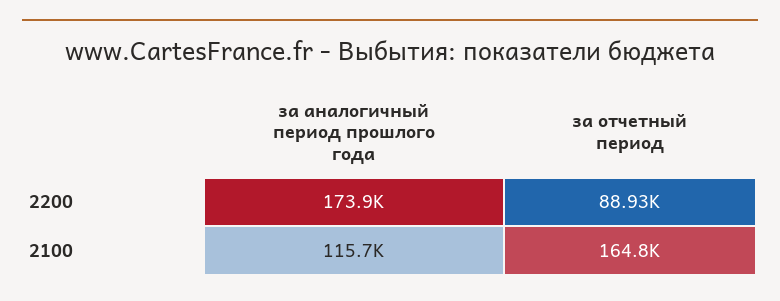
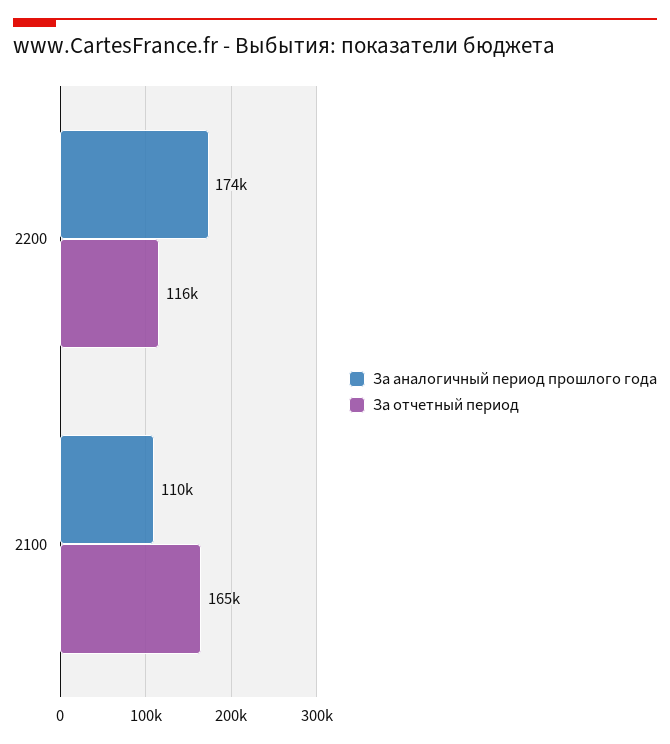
за отчетный период, 2200: 88930 -> 116000
за аналогичный период прошлого года, 2100: 115700 -> 110000

